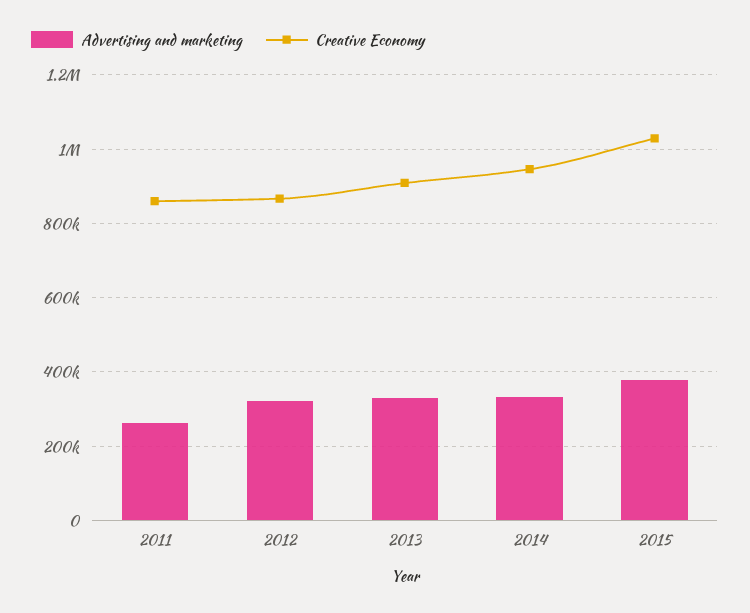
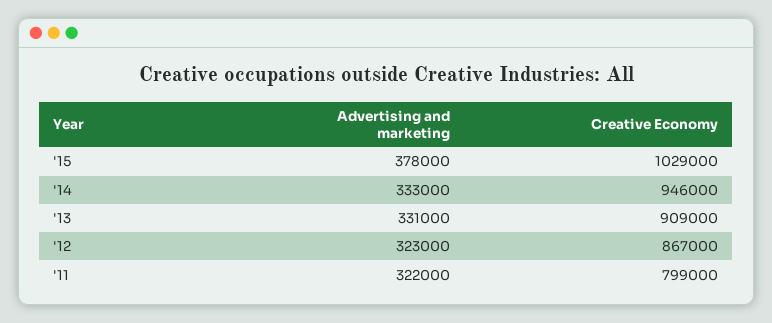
Advertising and marketing, 2011: 260000 -> 322000
Creative Economy, 2011: 860000 -> 799000

